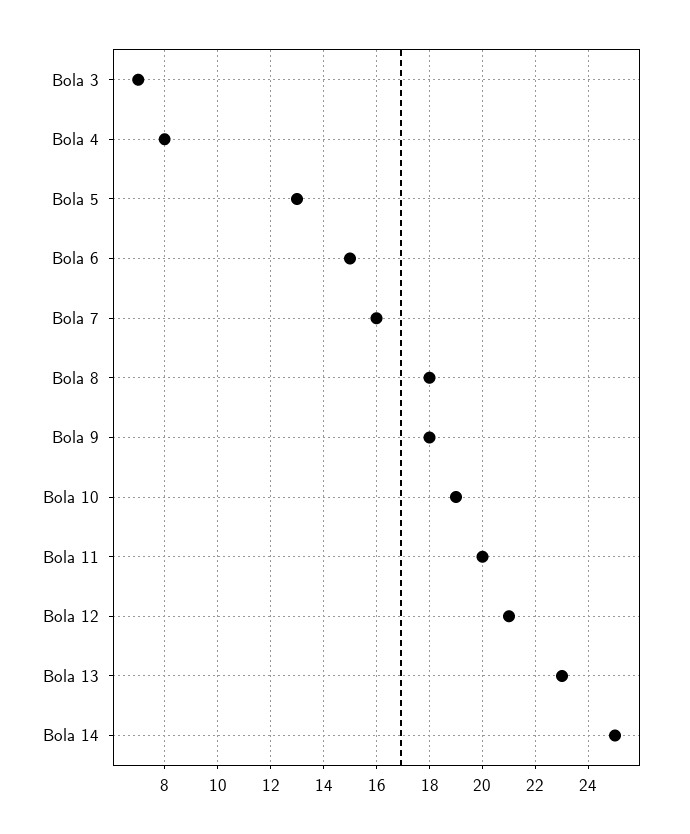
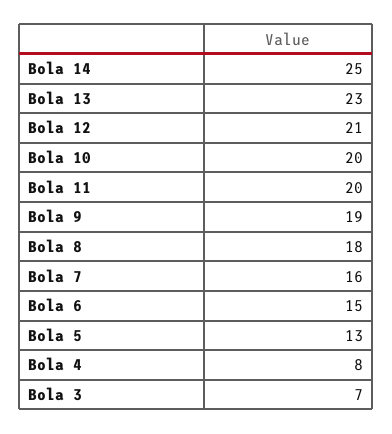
Bola 9: 18 -> 19
Bola 10: 19 -> 20

